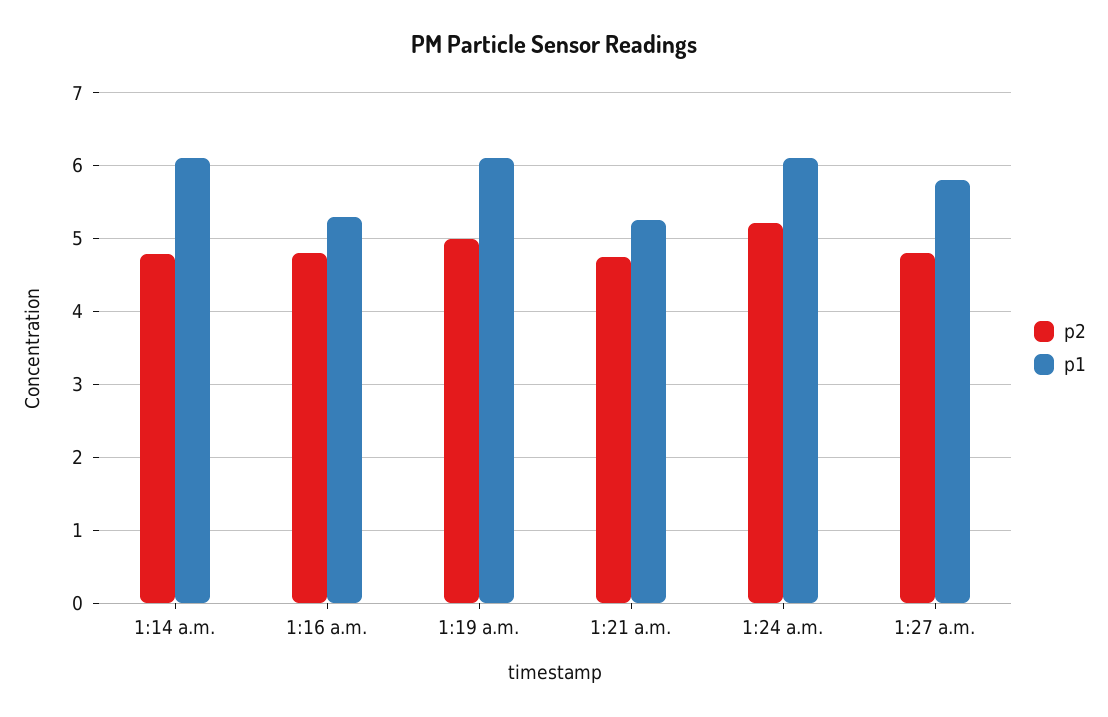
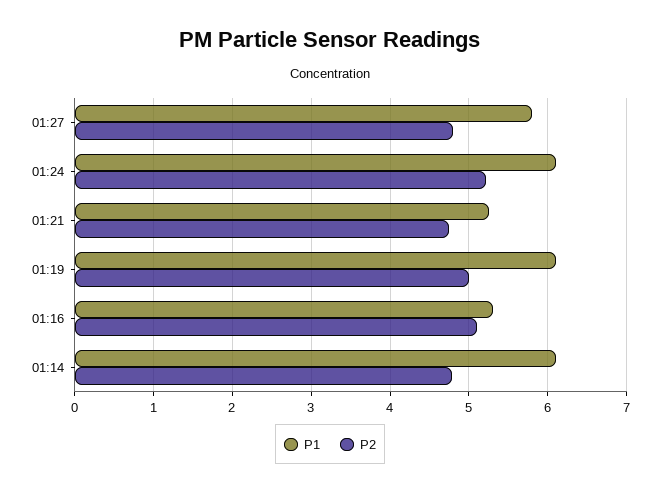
p2, 1:16 a.m.: 4.8 -> 5.1

